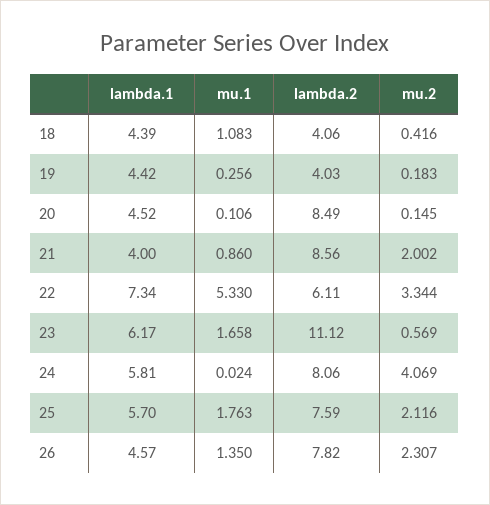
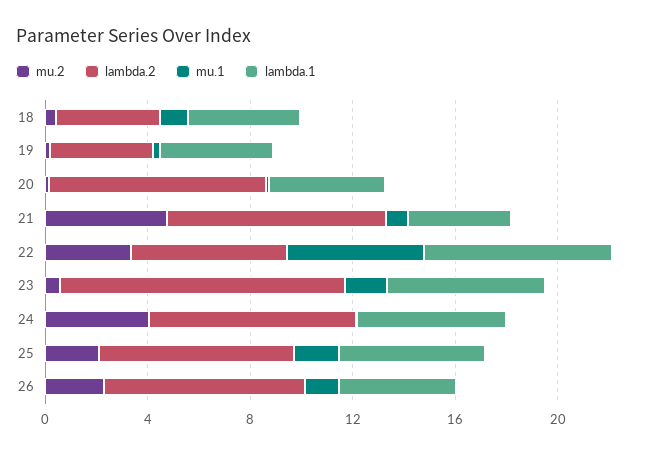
mu.2, 21: 2.002 -> 5

